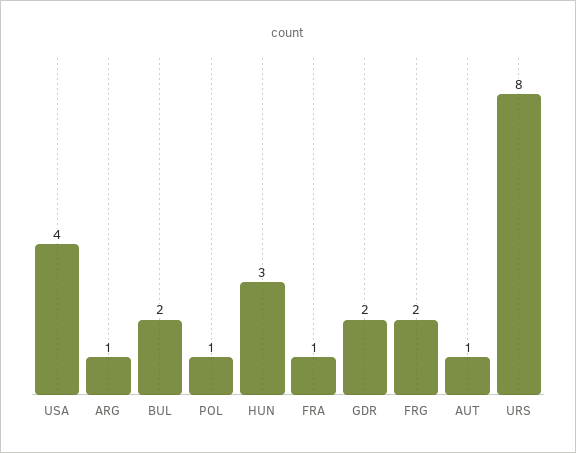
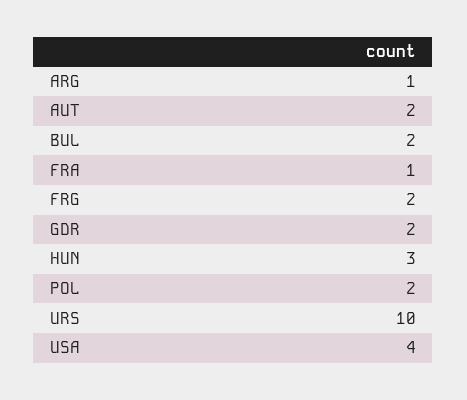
POL: 1 -> 2
AUT: 1 -> 2
URS: 8 -> 10

